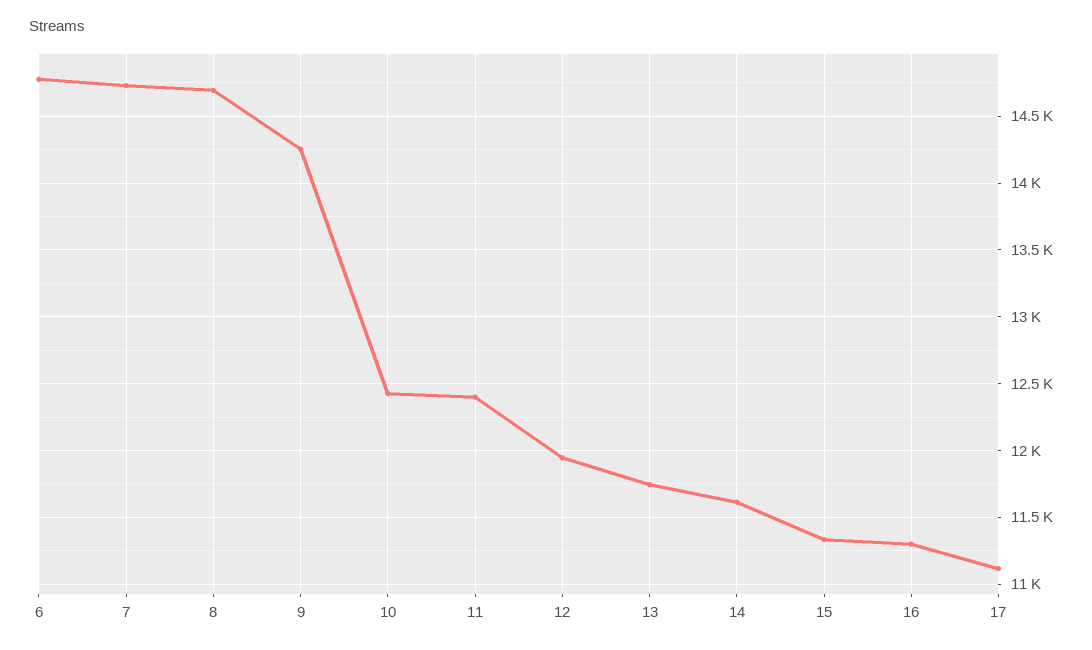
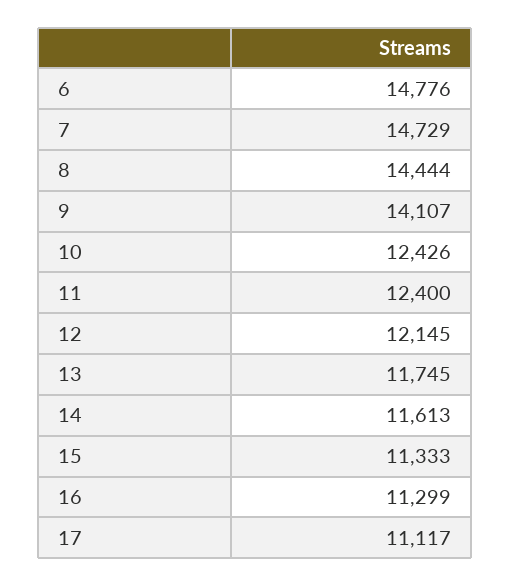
8: 14700 -> 14444
9: 14250 -> 14107
12: 11950 -> 12145

